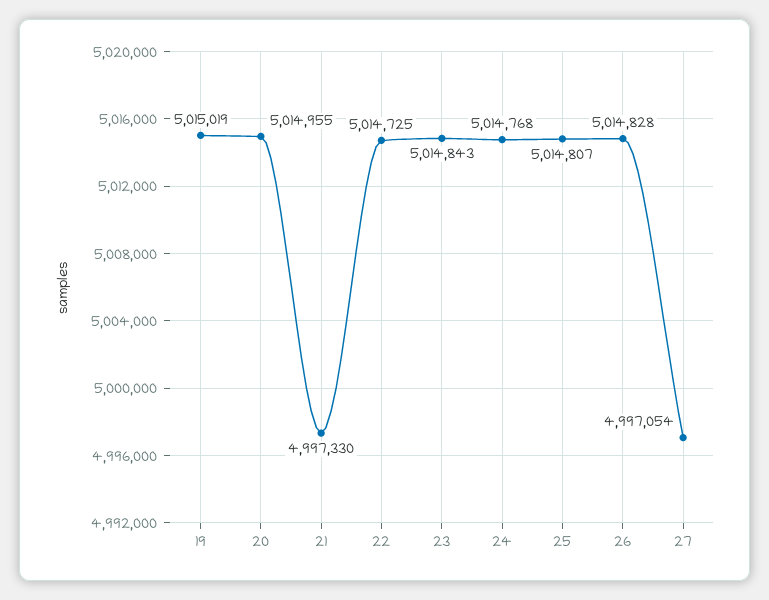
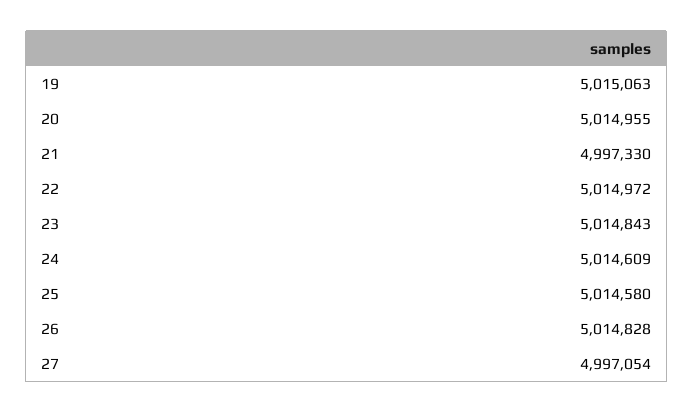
19: 5015019 -> 5015063
22: 5014725 -> 5014972
24: 5014768 -> 5014609
25: 5014807 -> 5014580

